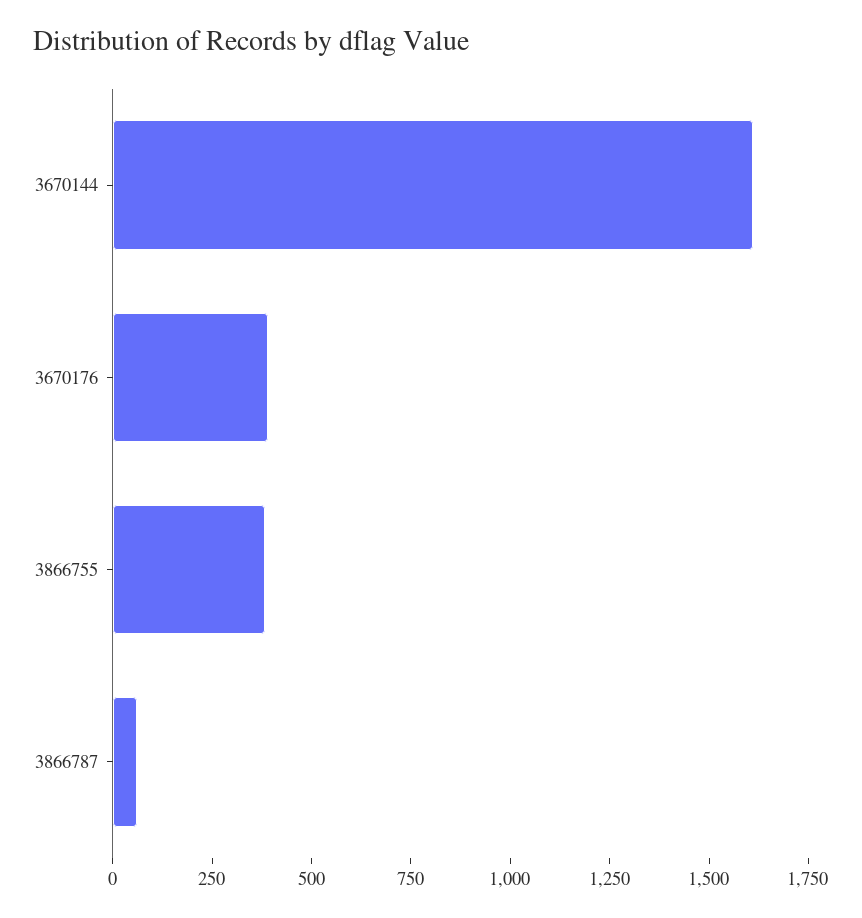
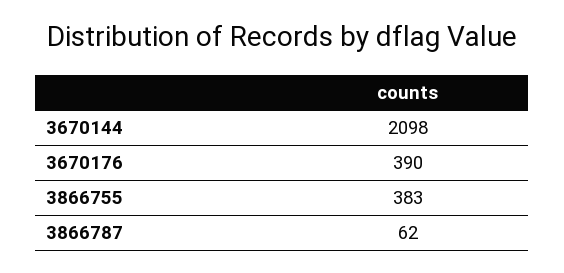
3670144: 1600 -> 2098

